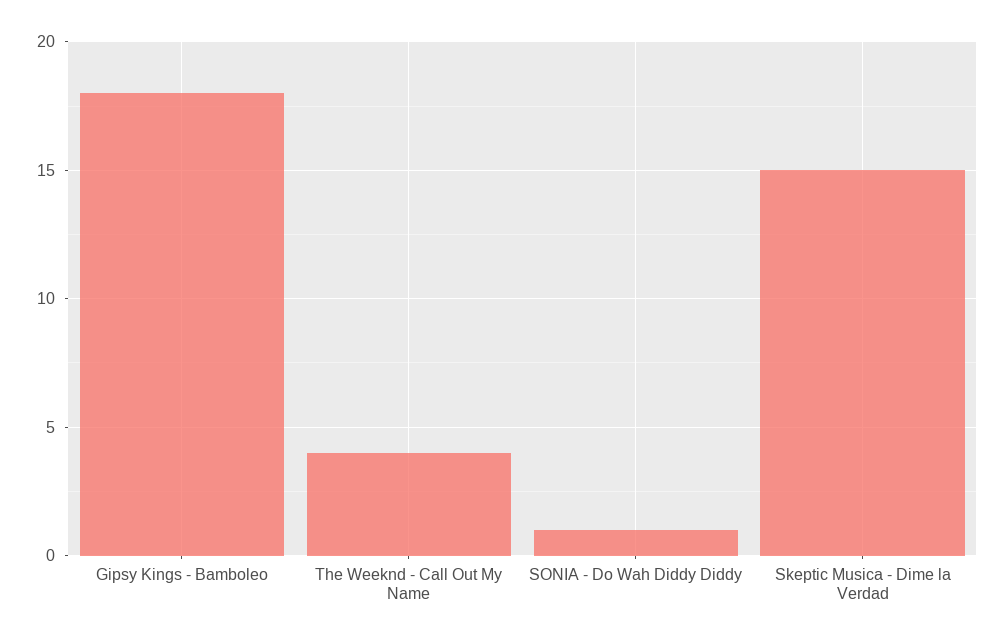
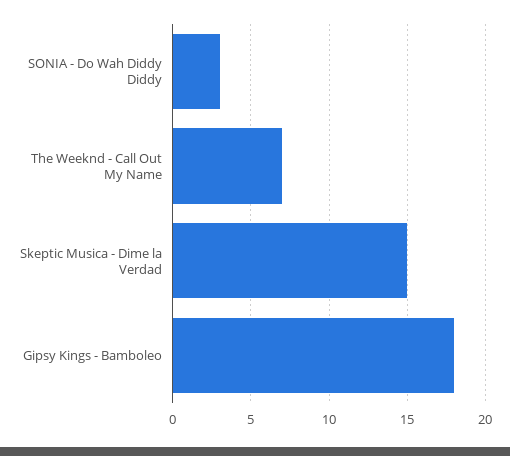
The Weeknd - Call Out My Name: 4 -> 7
SONIA - Do Wah Diddy Diddy: 1 -> 3

